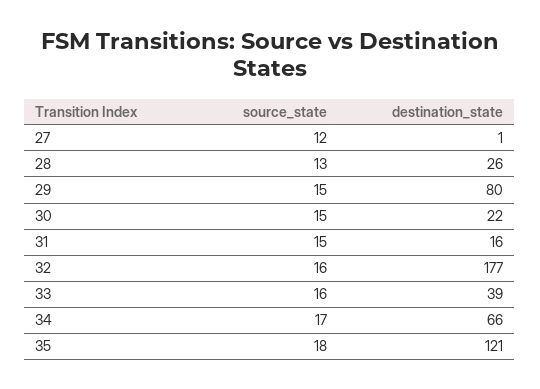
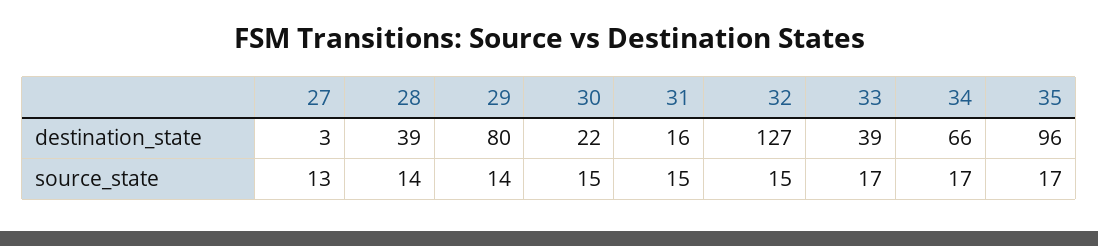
source_state, 27: 12 -> 13
destination_state, 27: 1 -> 3
source_state, 28: 13 -> 14
destination_state, 28: 26 -> 39
source_state, 29: 15 -> 14
source_state, 32: 16 -> 15
destination_state, 32: 177 -> 127
source_state, 33: 16 -> 17
source_state, 35: 18 -> 17
destination_state, 35: 121 -> 96

